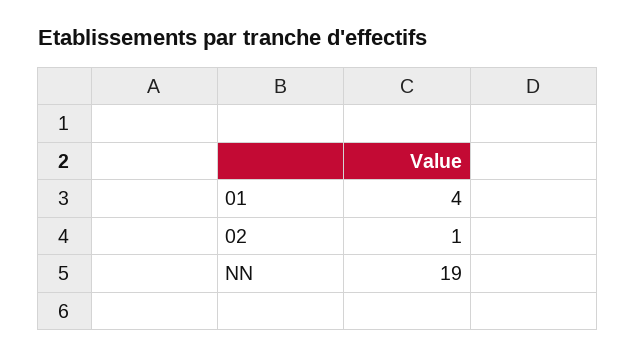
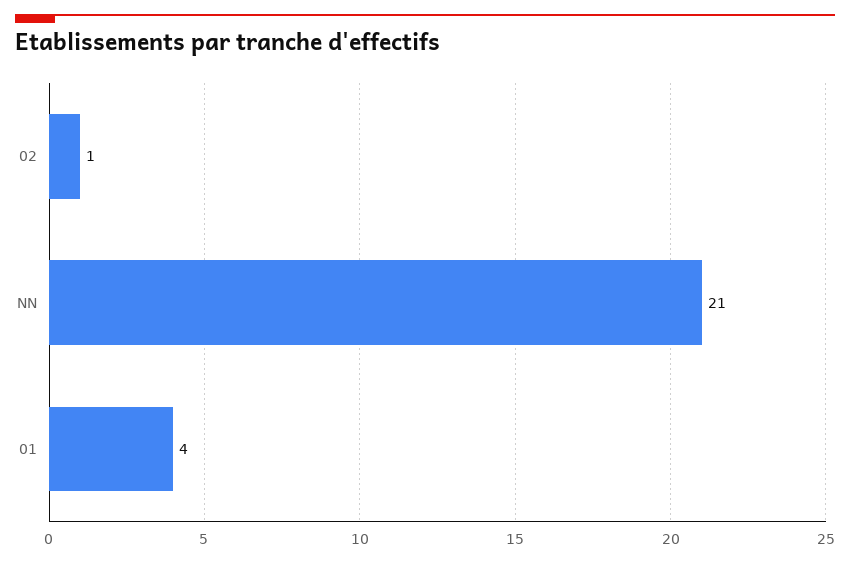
NN: 19 -> 21

